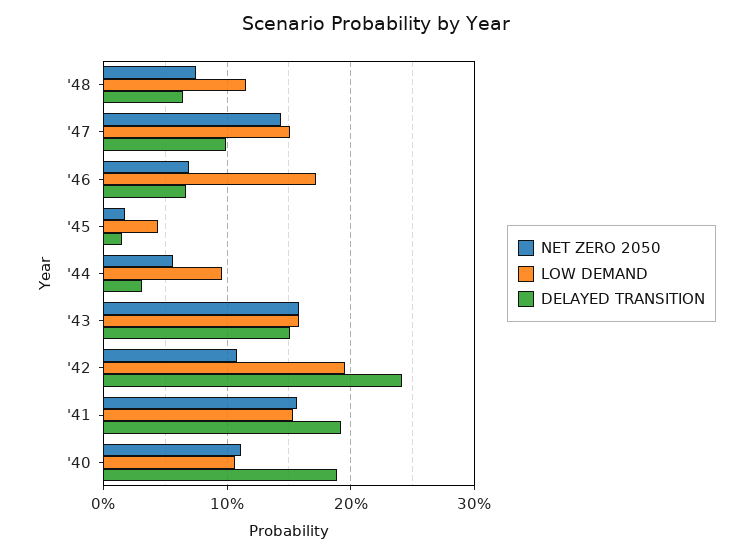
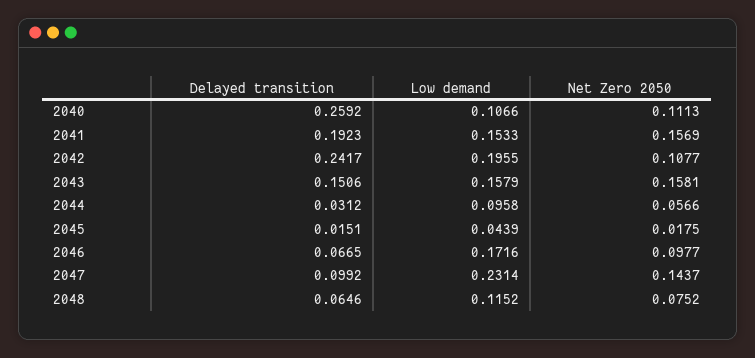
LOW DEMAND, '47: 0.15 -> 0.2314
NET ZERO 2050, '46: 0.07 -> 0.0977
DELAYED TRANSITION, '40: 0.19 -> 0.2592

